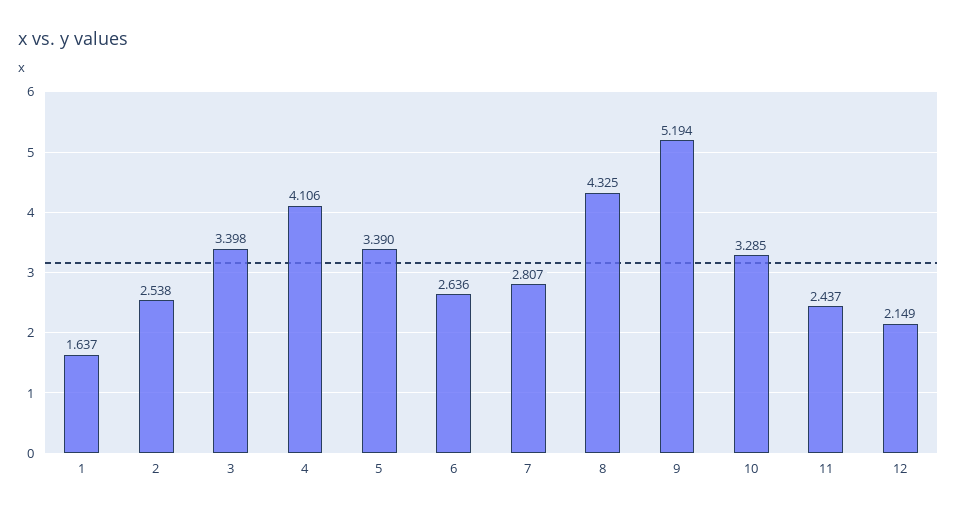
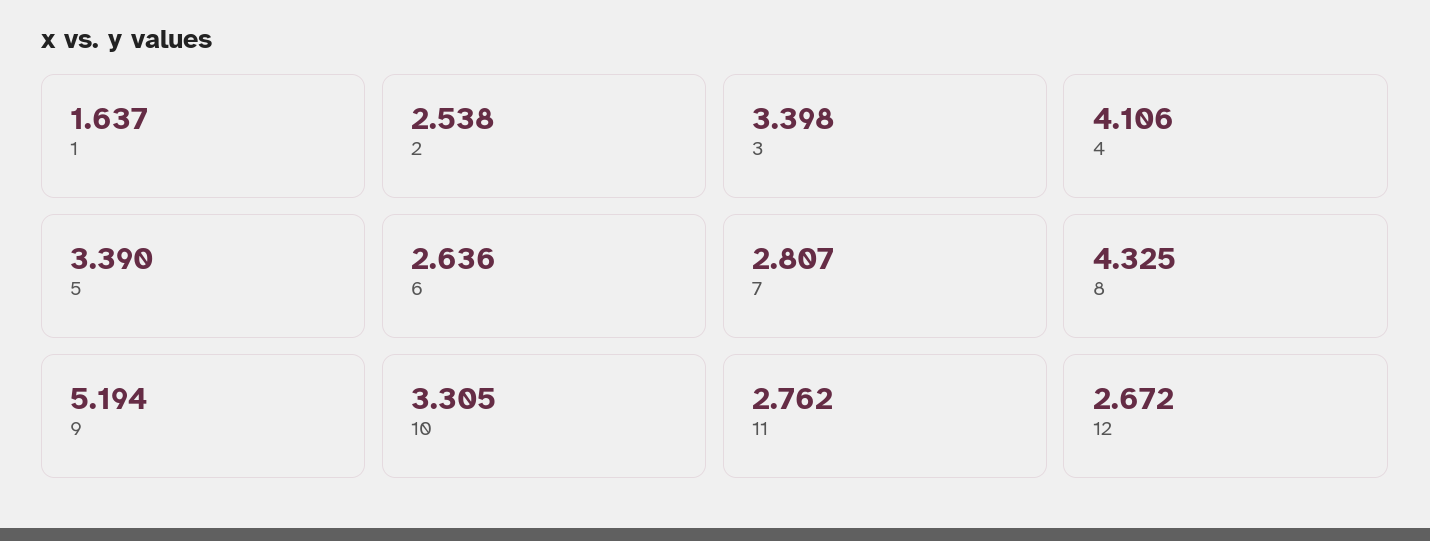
10: 3.285 -> 3.305
11: 2.437 -> 2.762
12: 2.149 -> 2.672

